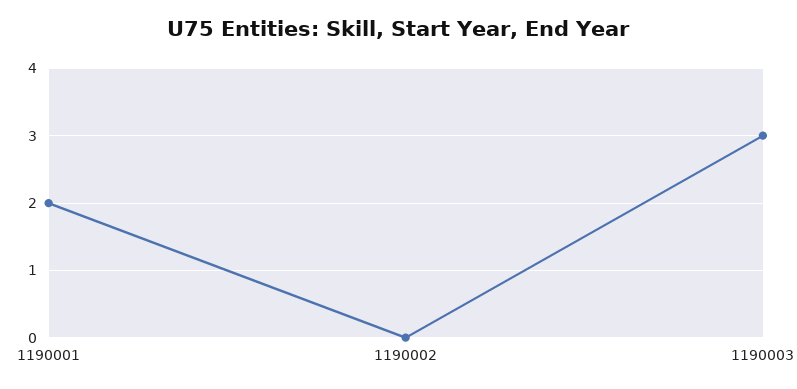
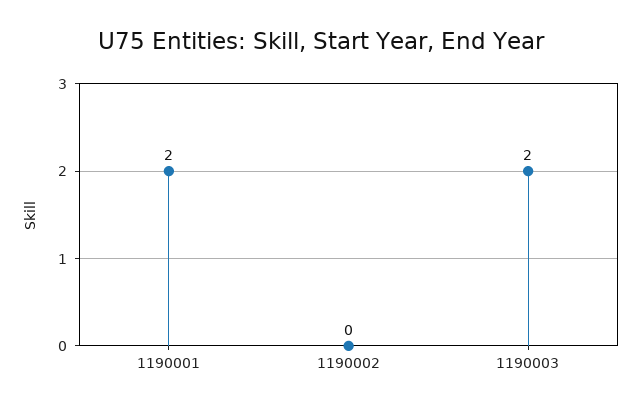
1190003: 3 -> 2

